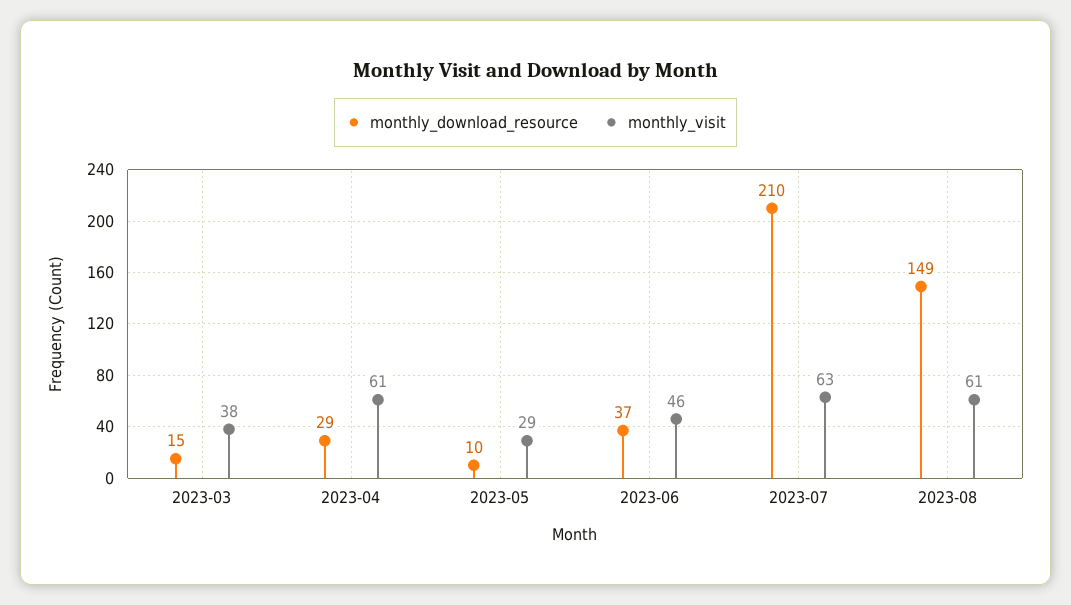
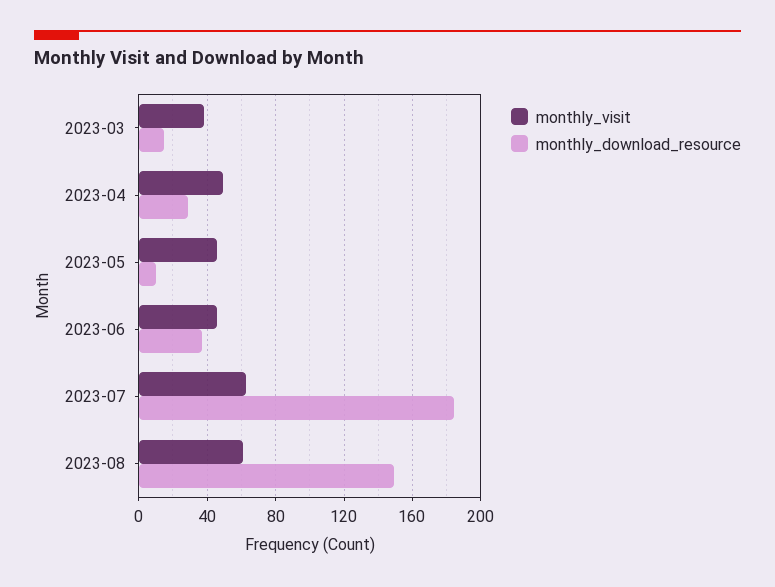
monthly_visit, 2023-04: 61 -> 50
monthly_visit, 2023-05: 29 -> 45
monthly_download_resource, 2023-07: 210 -> 185

